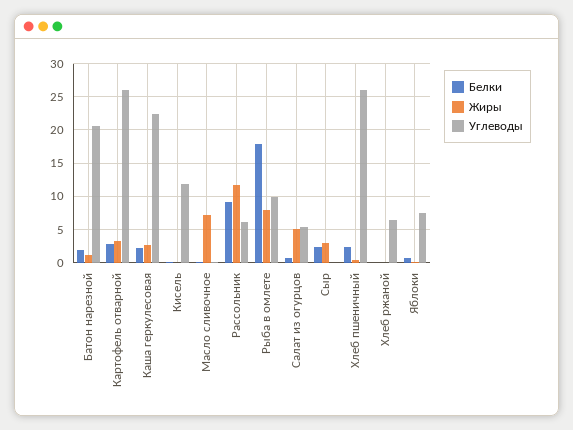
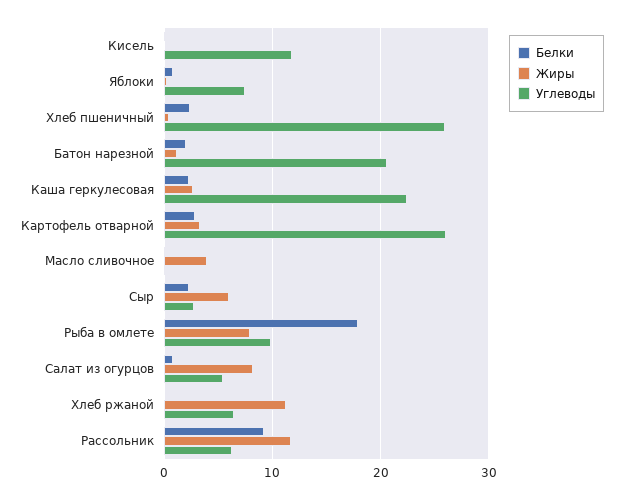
Жиры, Масло сливочное: 7 -> 4
Жиры, Салат из огурцов: 5 -> 8
Жиры, Сыр: 3 -> 6
Углеводы, Сыр: 0 -> 3
Жиры, Хлеб ржаной: 0 -> 11

